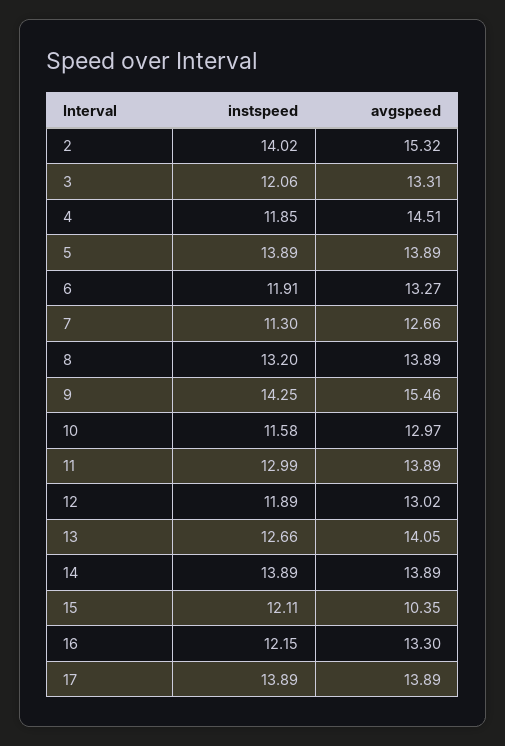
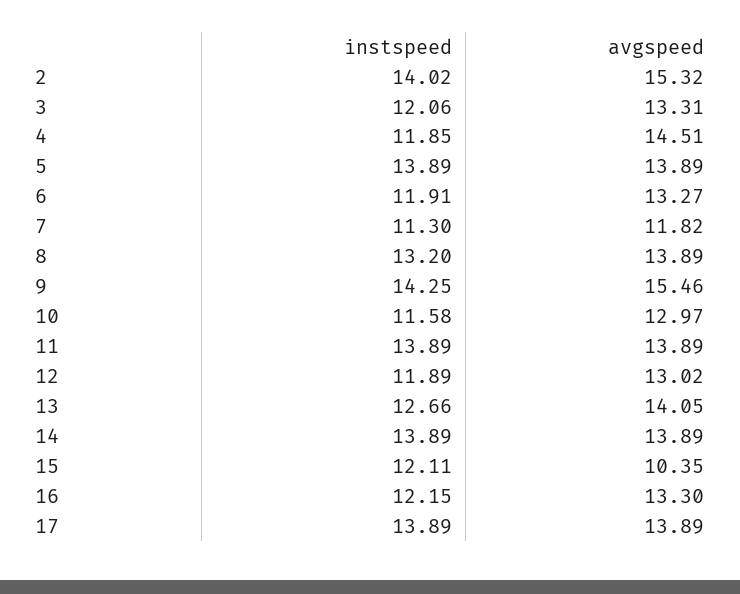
avgspeed, 7: 12.66 -> 11.82
instspeed, 11: 12.99 -> 13.89

